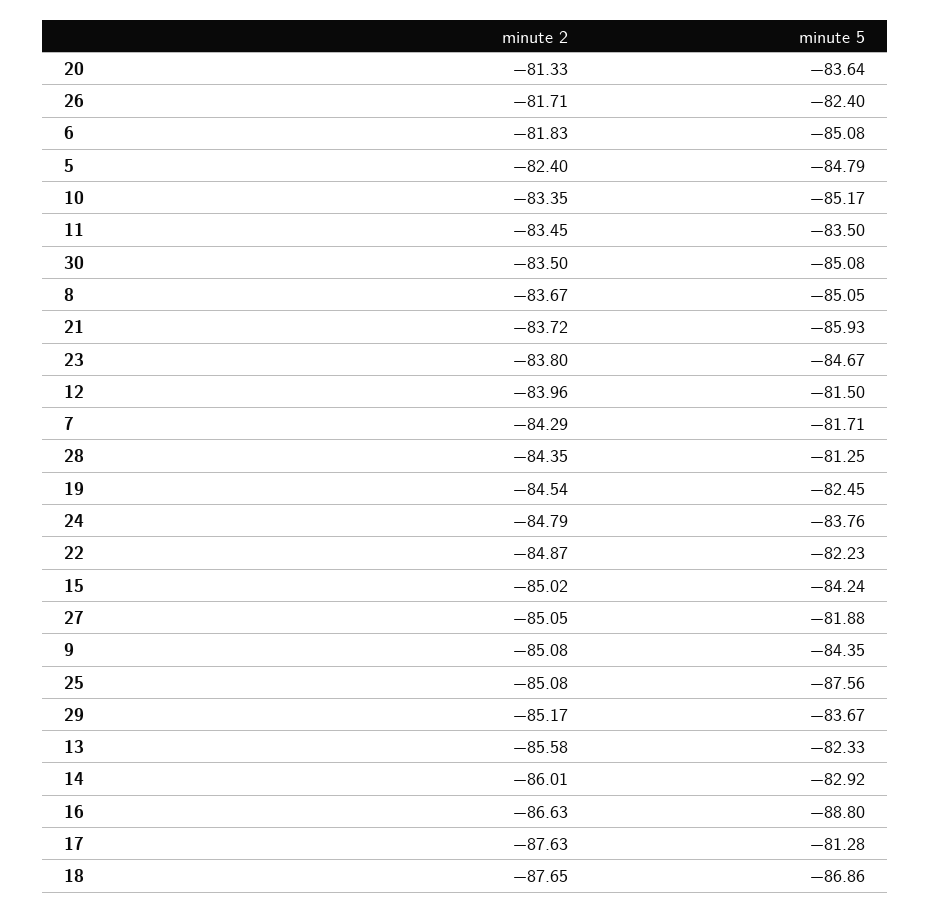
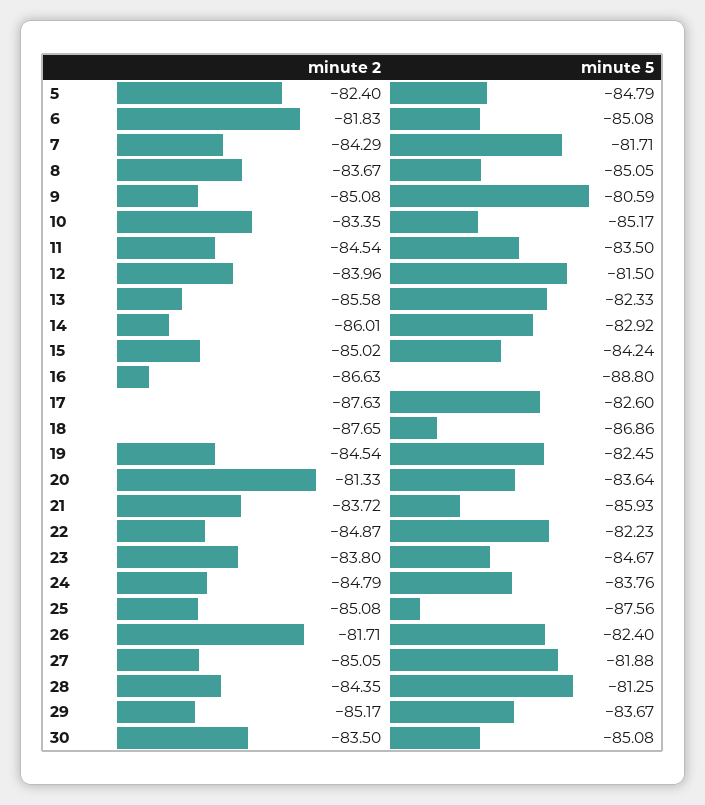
minute 2, 11: -83.45 -> -84.54
minute 5, 9: -84.35 -> -80.59
minute 5, 17: -81.28 -> -82.6

